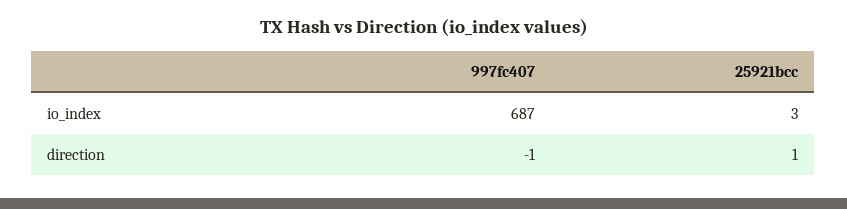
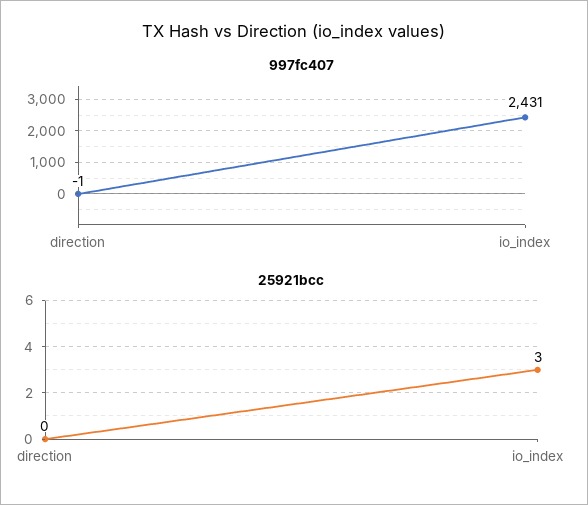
997fc407, io_index: 687 -> 2431
25921bcc, direction: 1 -> 0

